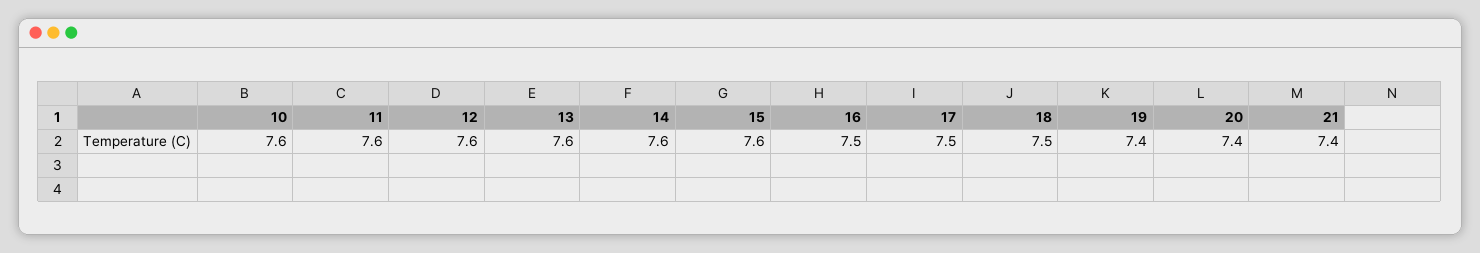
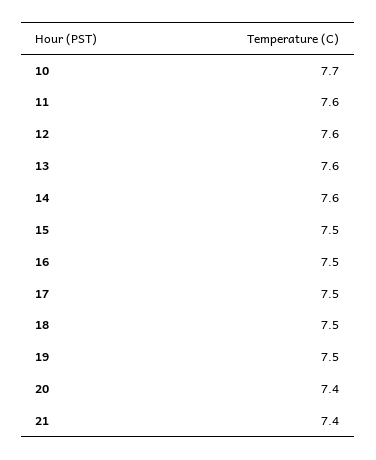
10: 7.6 -> 7.7
15: 7.6 -> 7.5
19: 7.4 -> 7.5

